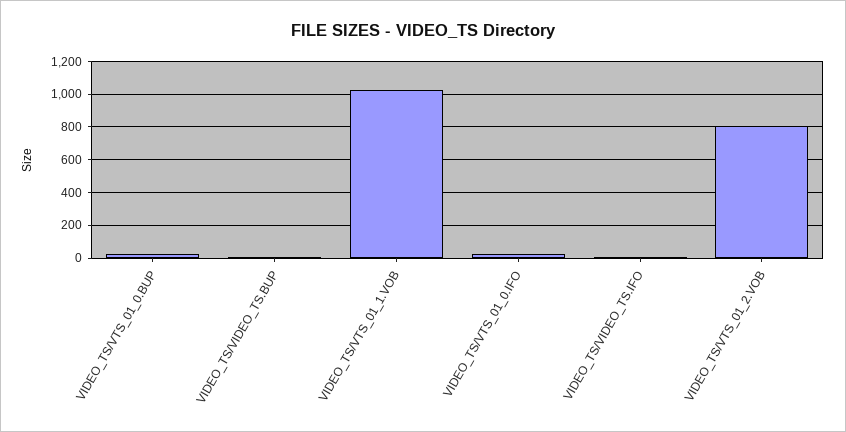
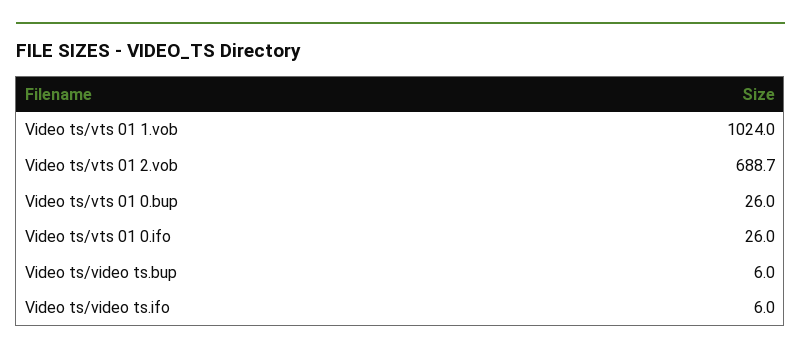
VIDEO_TS/VTS_01_2.VOB: 800 -> 688.7

